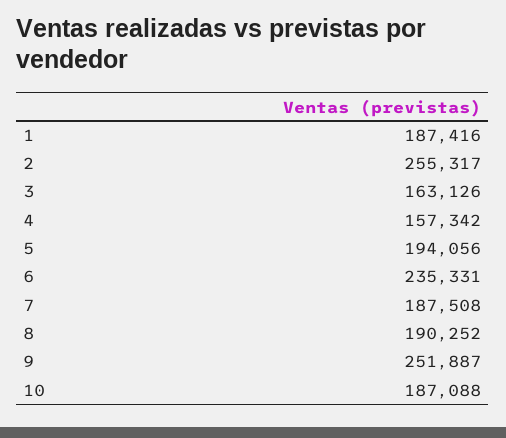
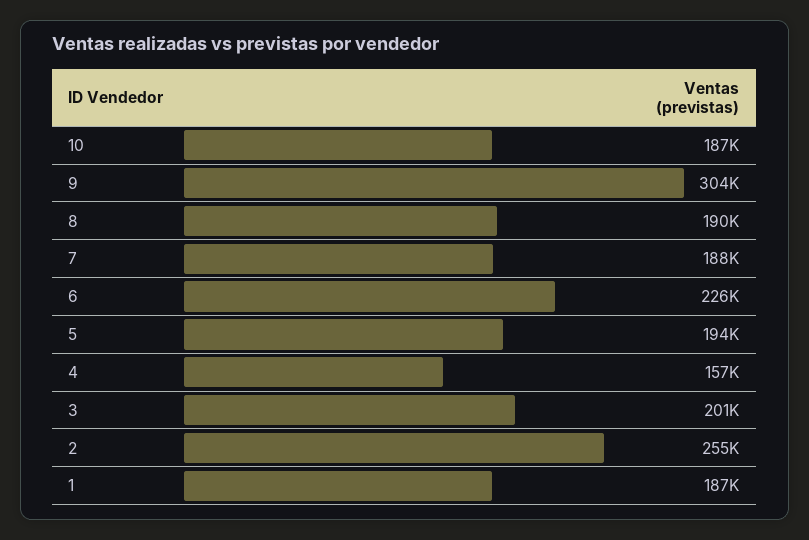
3: 163126 -> 201000
6: 235331 -> 226000
9: 251887 -> 304000

